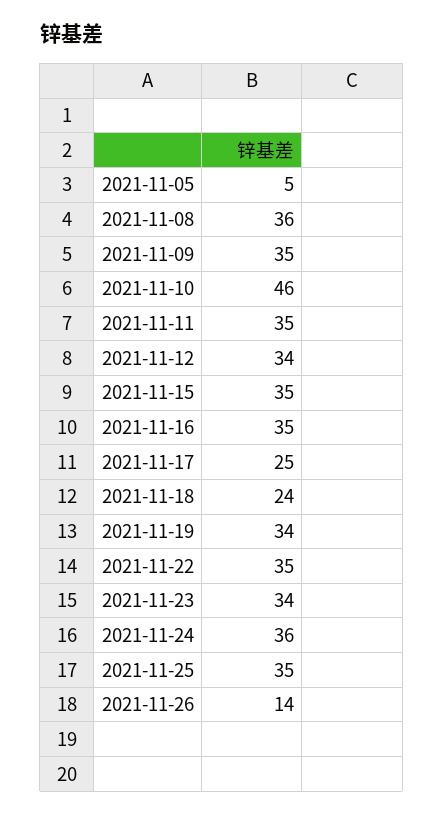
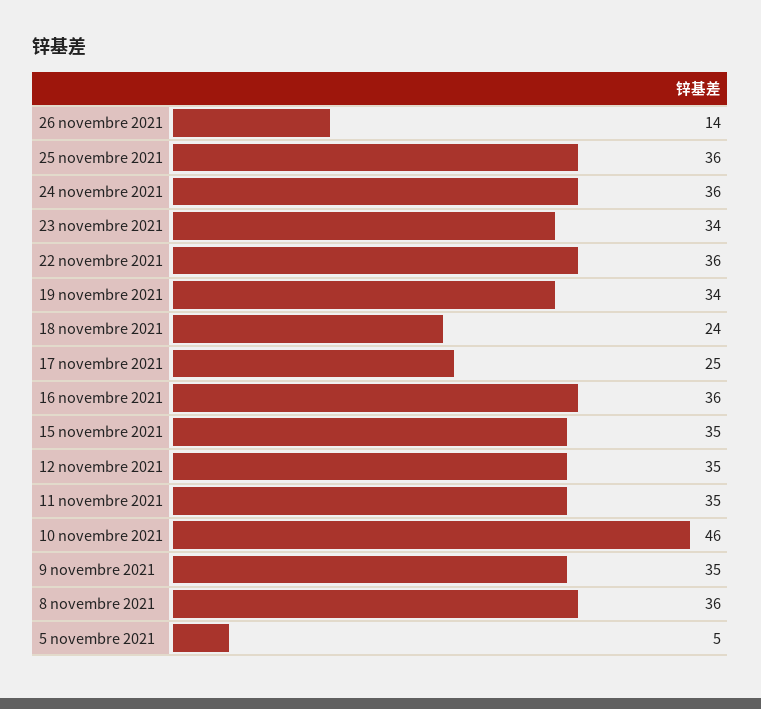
2021-11-12: 34 -> 35
2021-11-16: 35 -> 36
2021-11-22: 35 -> 36
2021-11-25: 35 -> 36

